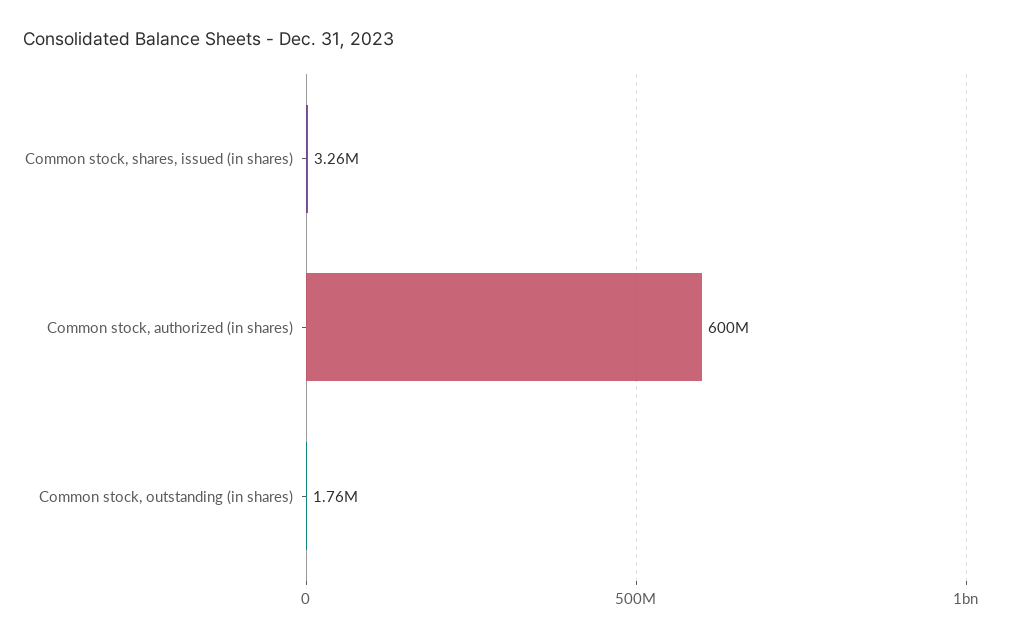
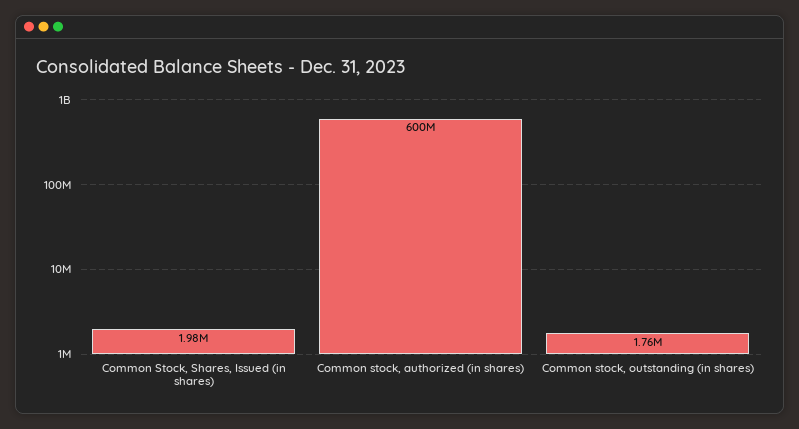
Common stock, shares, issued (in shares): 3260000 -> 1980000

